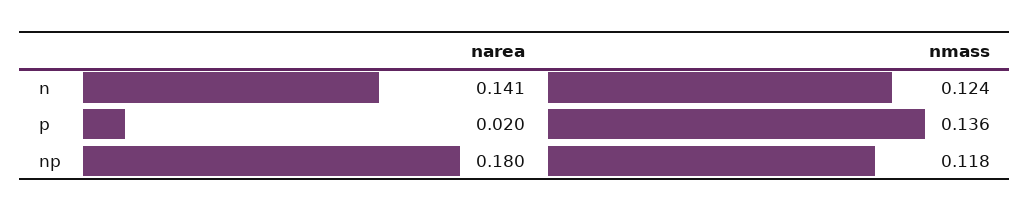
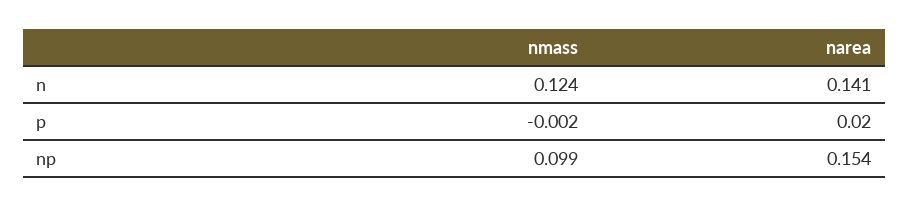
nmass, p: 0.136 -> -0.002
narea, np: 0.18 -> 0.154
nmass, np: 0.118 -> 0.099

